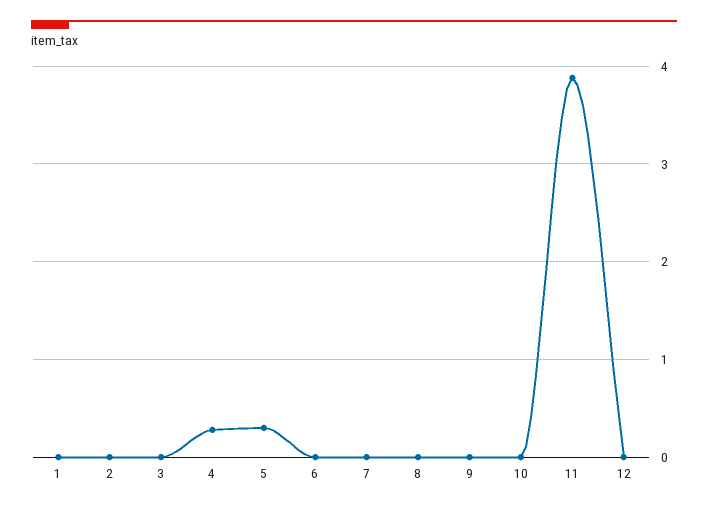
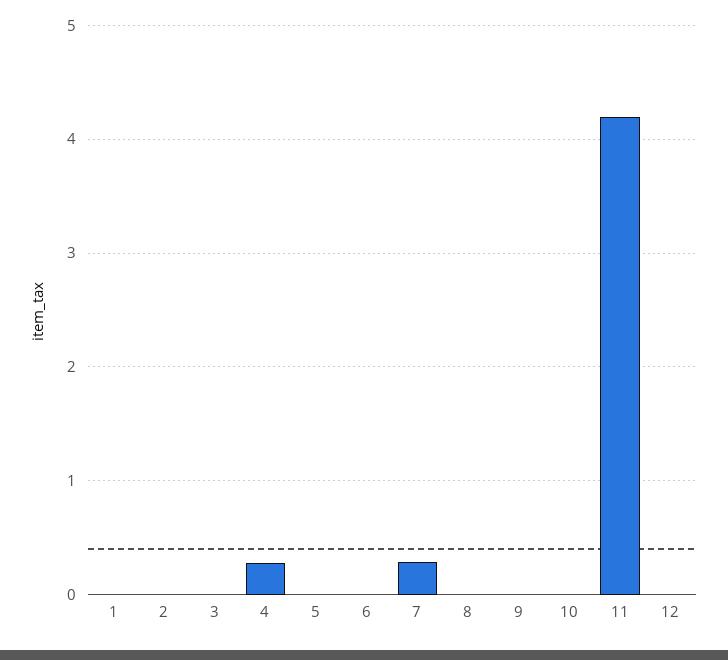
5: 0.3 -> 0
7: 0 -> 0.3
11: 3.9 -> 4.2

